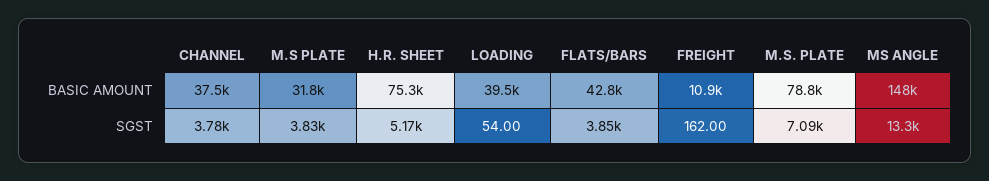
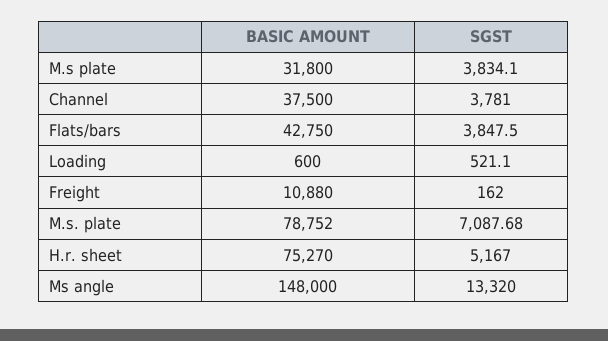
LOADING, BASIC AMOUNT: 39500 -> 600
LOADING, SGST: 54 -> 521.1

